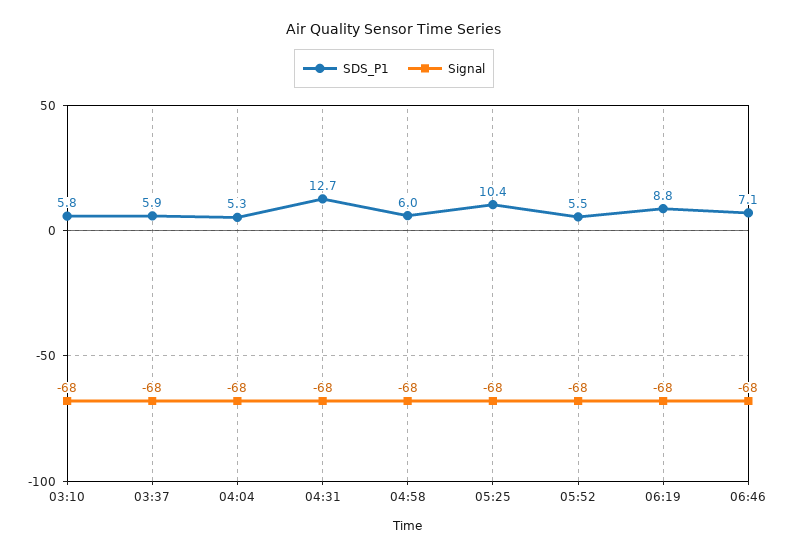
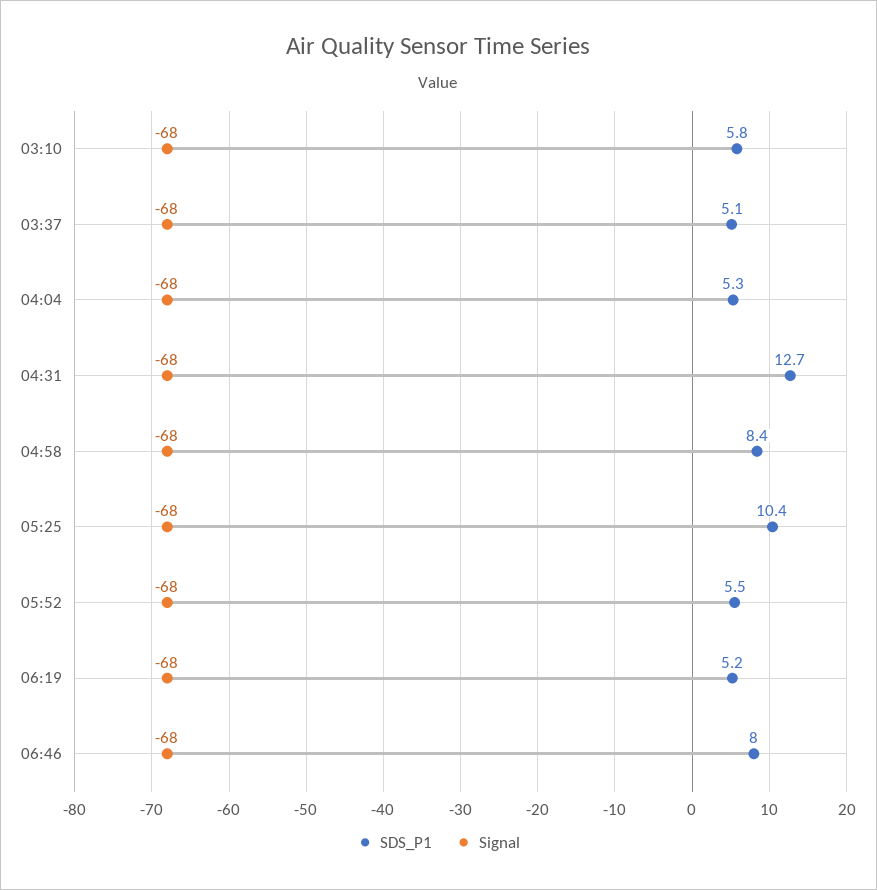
SDS_P1, 03:37: 5.9 -> 5.1
SDS_P1, 04:58: 6 -> 8.4
SDS_P1, 06:19: 8.8 -> 5.2
SDS_P1, 06:46: 7.1 -> 8

